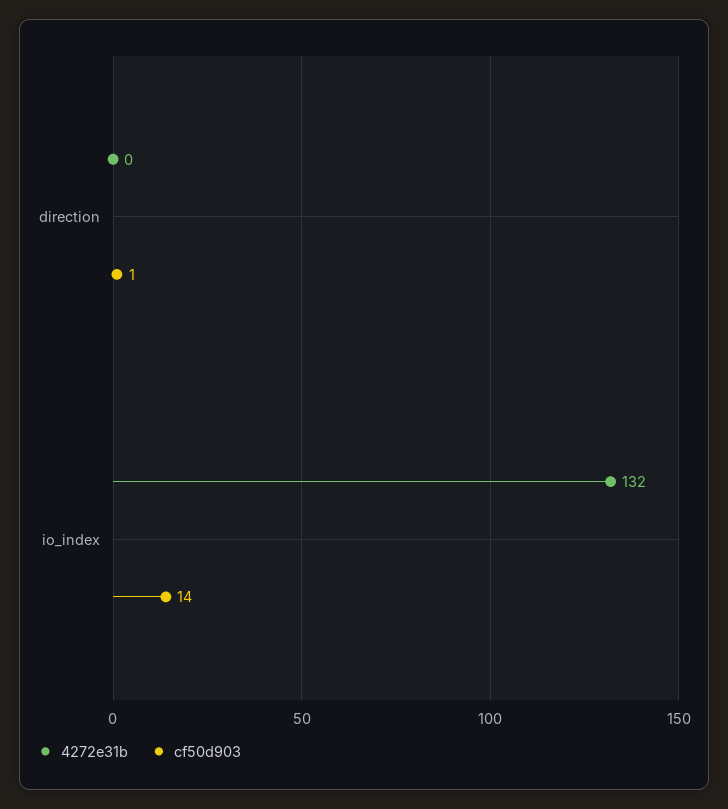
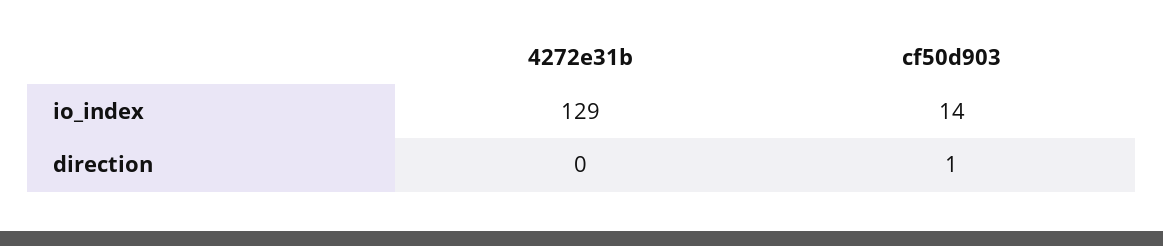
4272e31b, io_index: 132 -> 129

